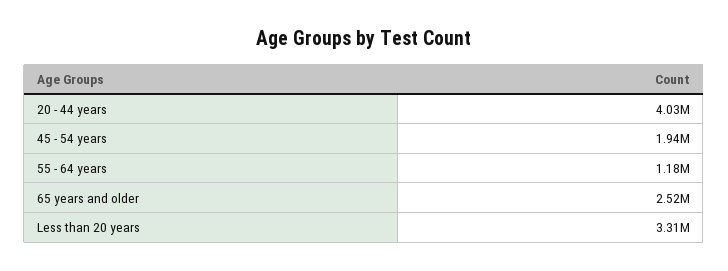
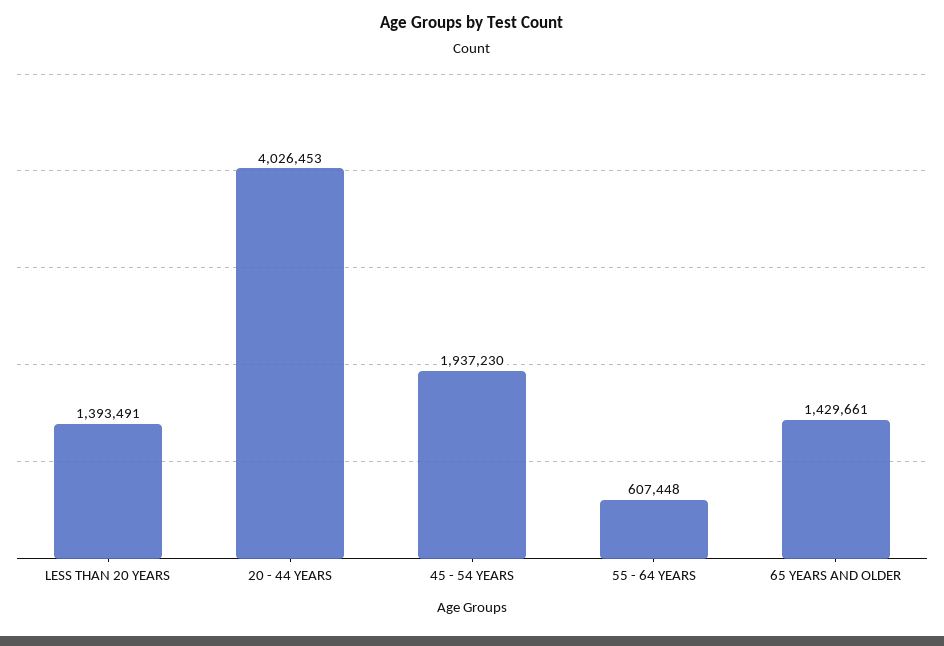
55 - 64 years: 1180000 -> 607448
65 years and older: 2520000 -> 1429661
Less than 20 years: 3310000 -> 1393491

